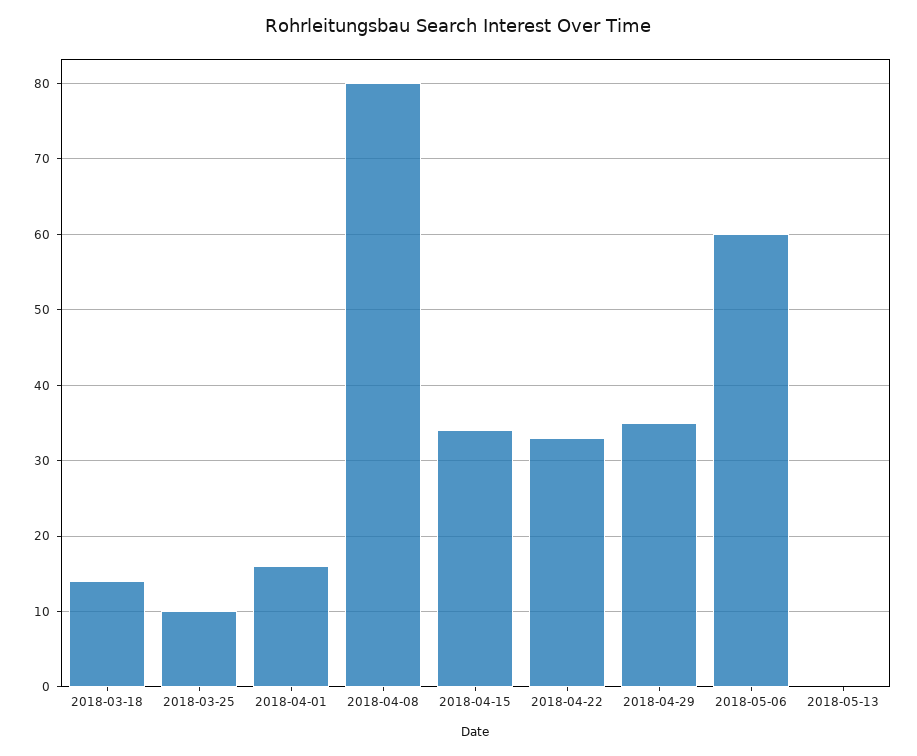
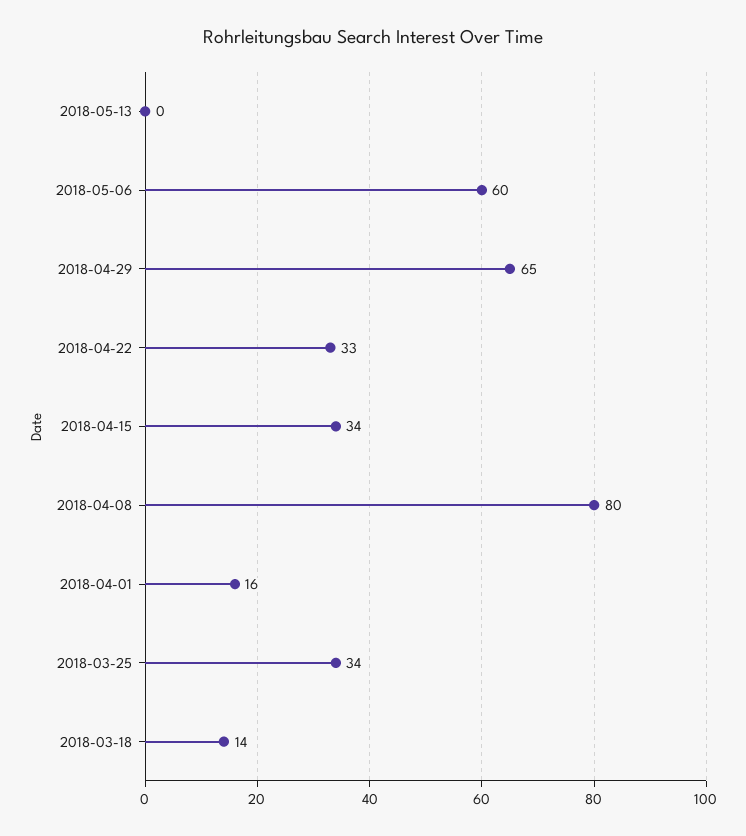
2018-03-25: 10 -> 34
2018-04-29: 35 -> 65

